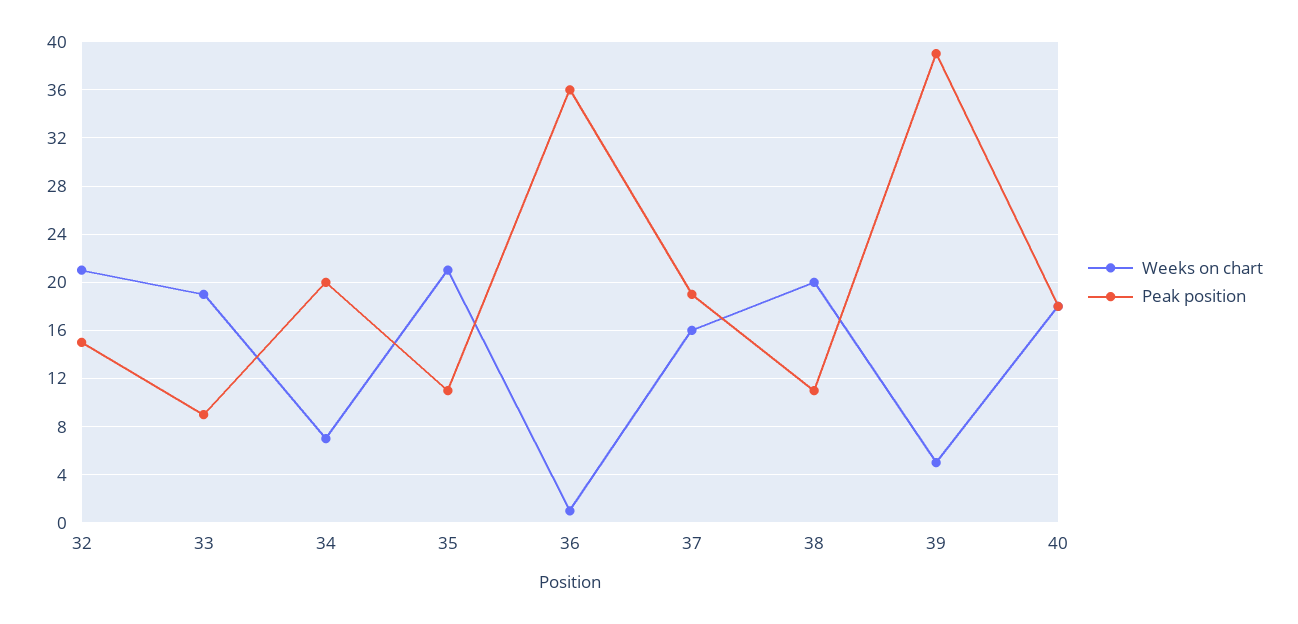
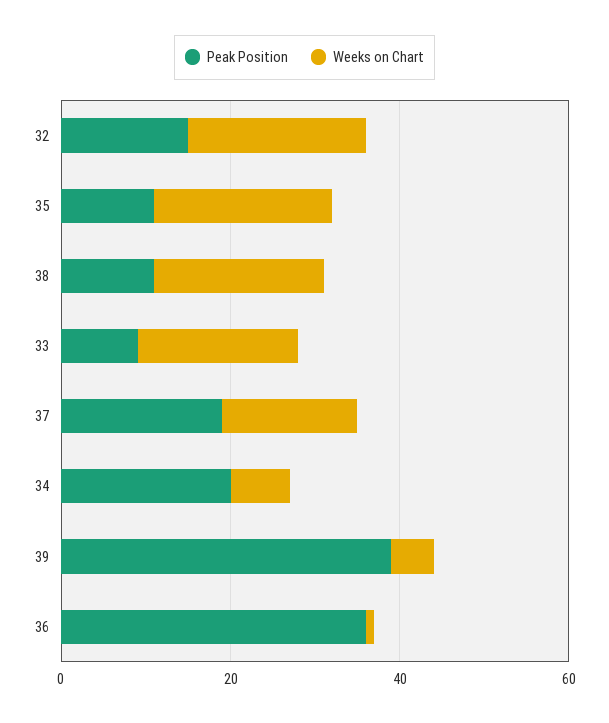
Weeks on chart, 40: 18 -> none
Peak position, 40: 18 -> none

